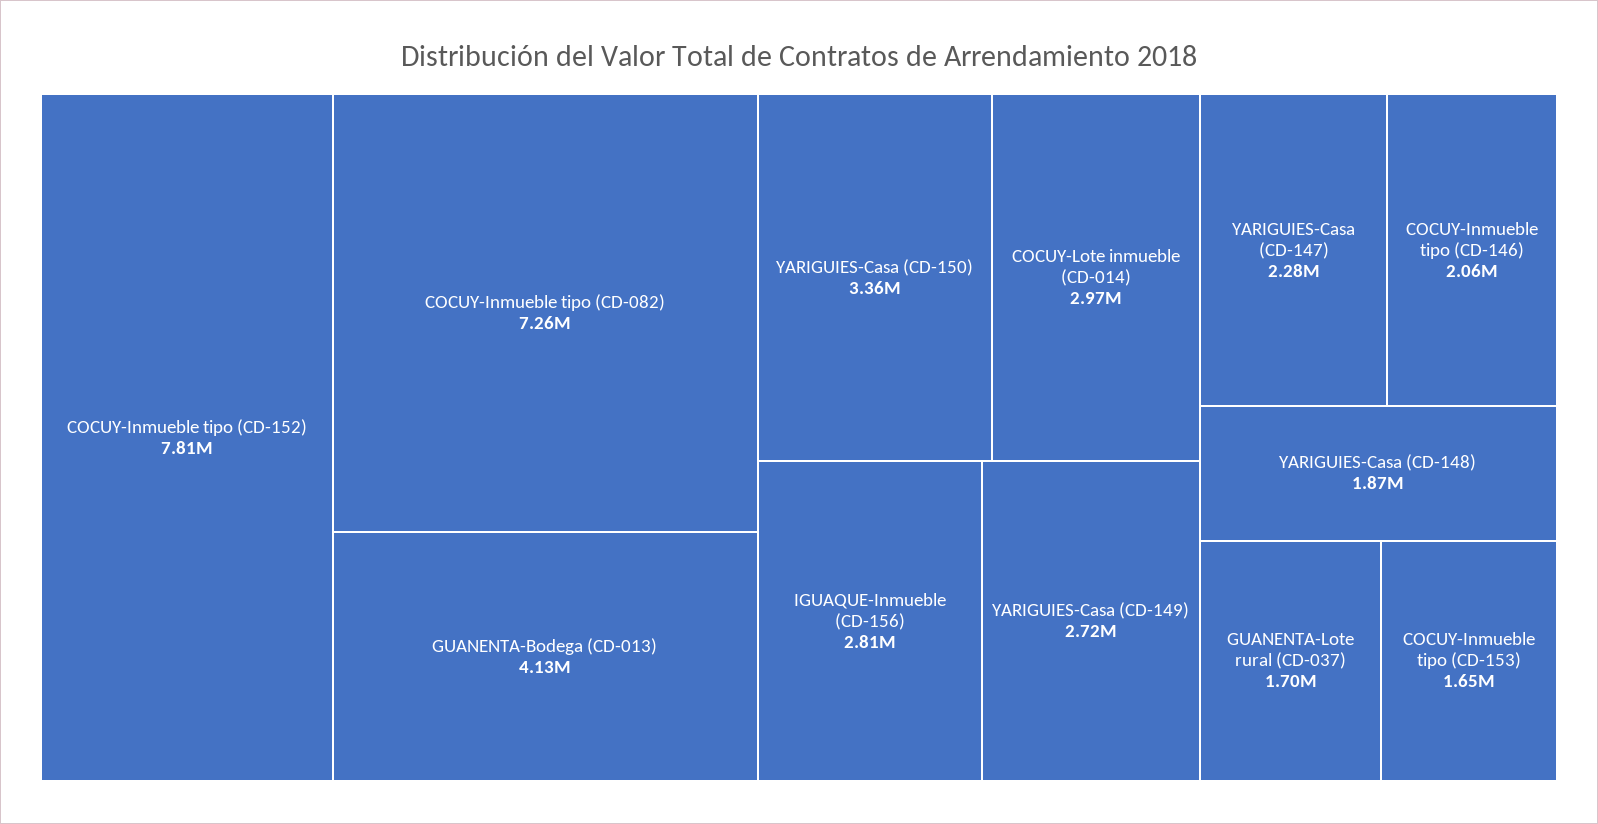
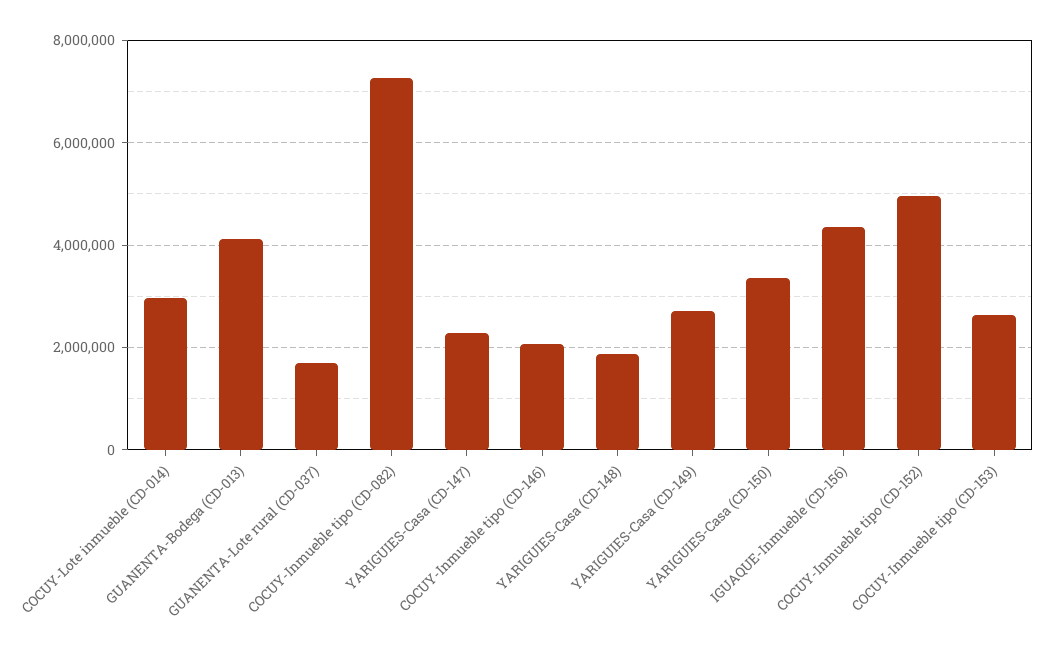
COCUY-Inmueble tipo (CD-152): 7810000 -> 5000000
IGUAQUE-Inmueble (CD-156): 2810000 -> 4400000
COCUY-Inmueble tipo (CD-153): 1650000 -> 2600000

